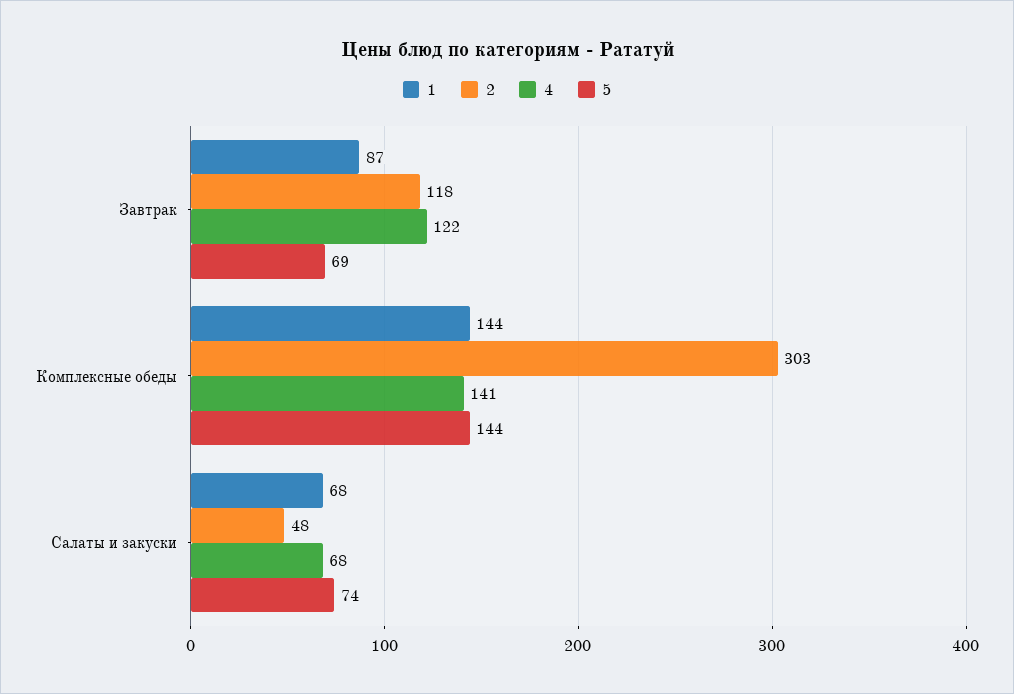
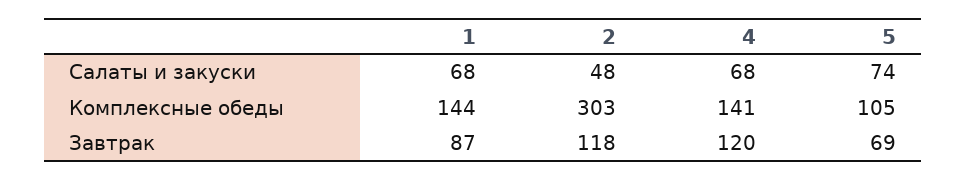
4, Завтрак: 122 -> 120
5, Комплексные обеды: 144 -> 105

